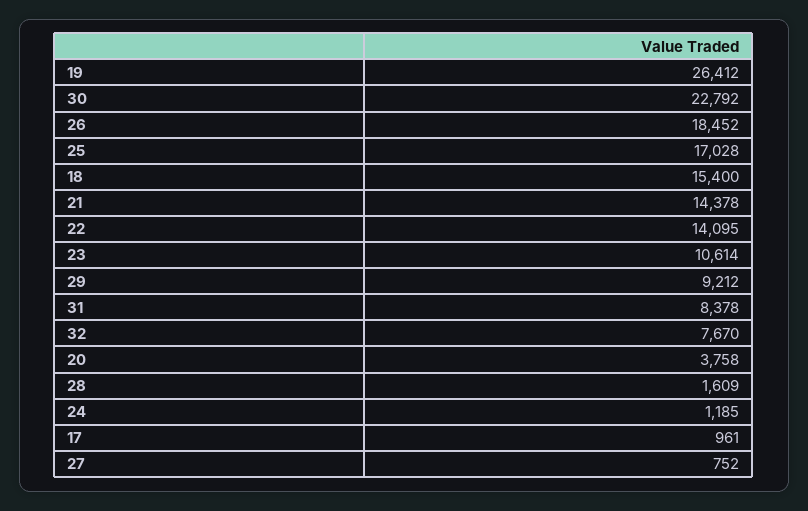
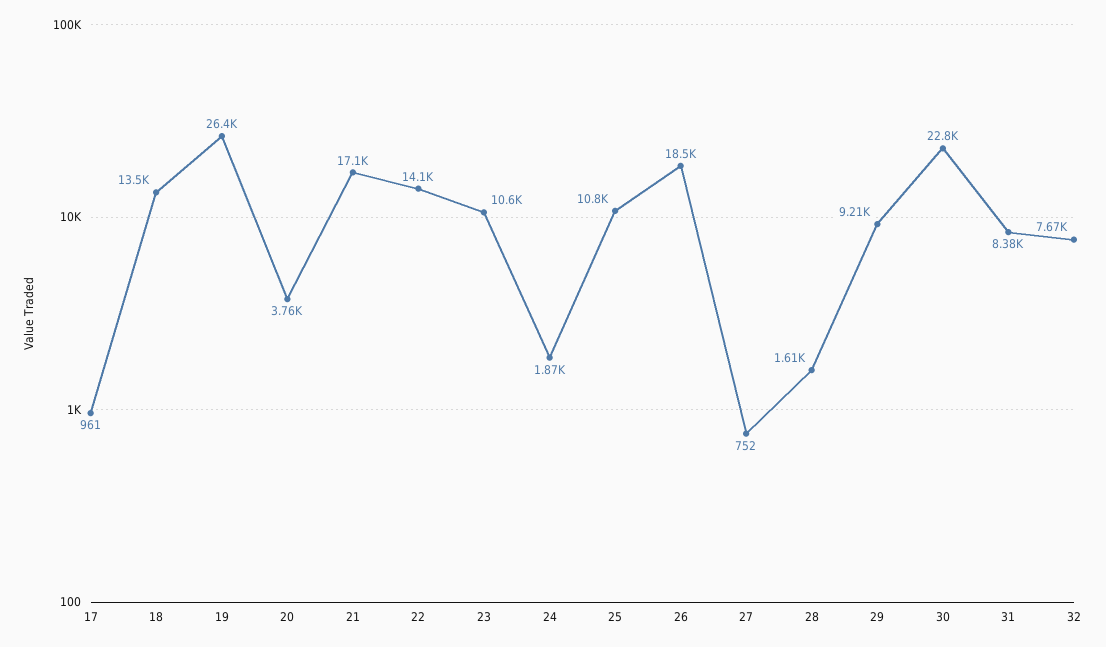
25: 17028 -> 10800
18: 15400 -> 13500
21: 14378 -> 17100
24: 1185 -> 1870

